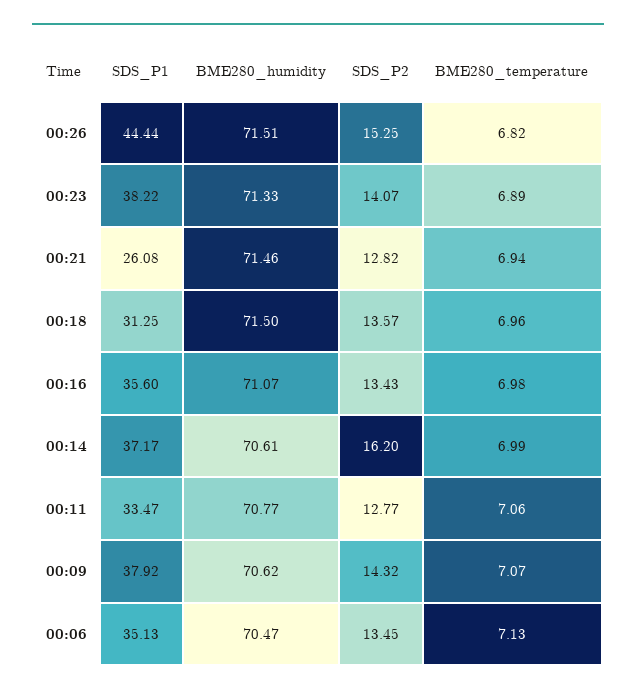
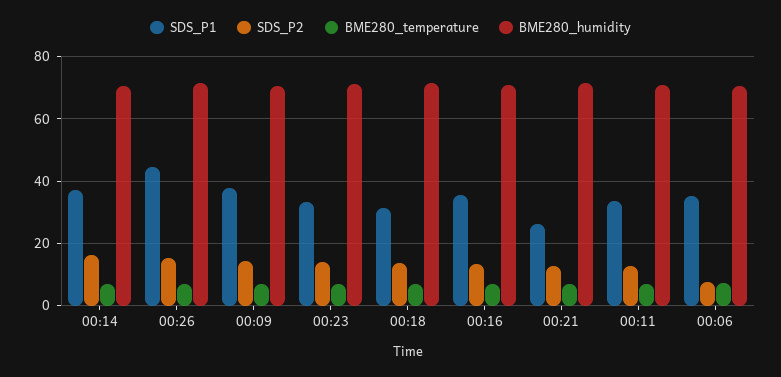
SDS_P1, 00:23: 38.22 -> 34
SDS_P2, 00:06: 13.45 -> 8

